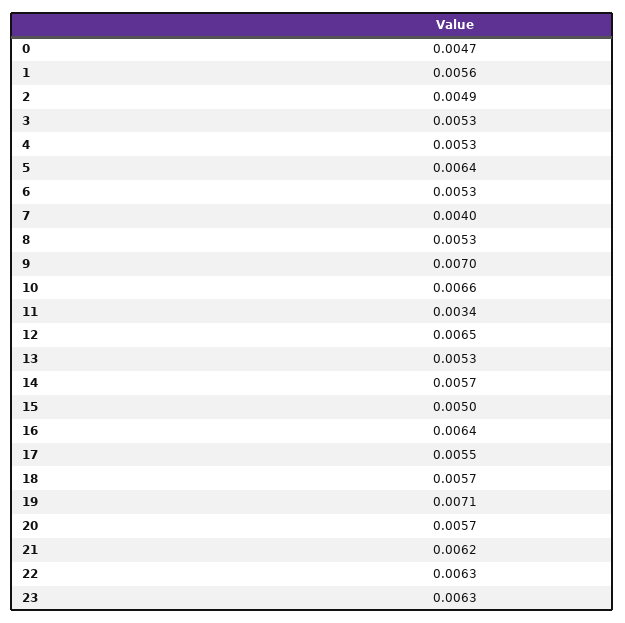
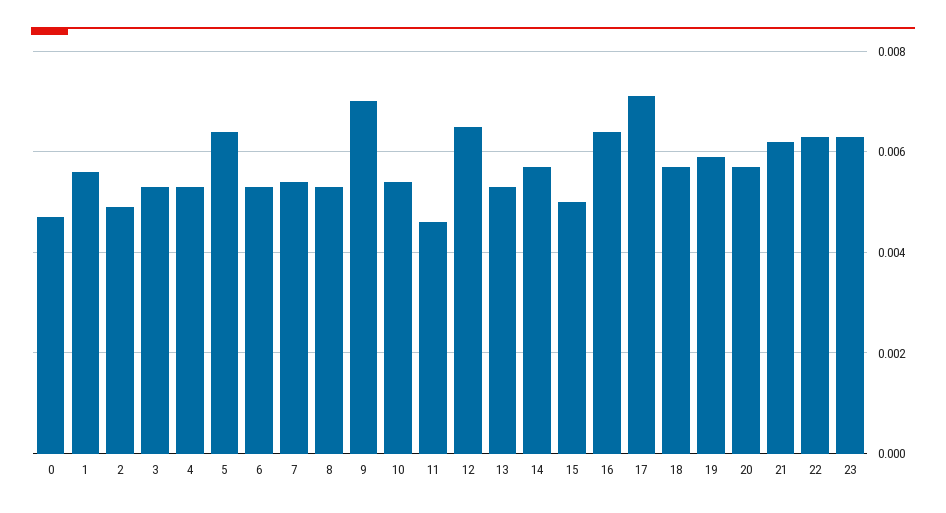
7: 0.004 -> 0.0055
10: 0.0066 -> 0.0055
11: 0.0034 -> 0.0045
17: 0.0055 -> 0.007
19: 0.0071 -> 0.006

